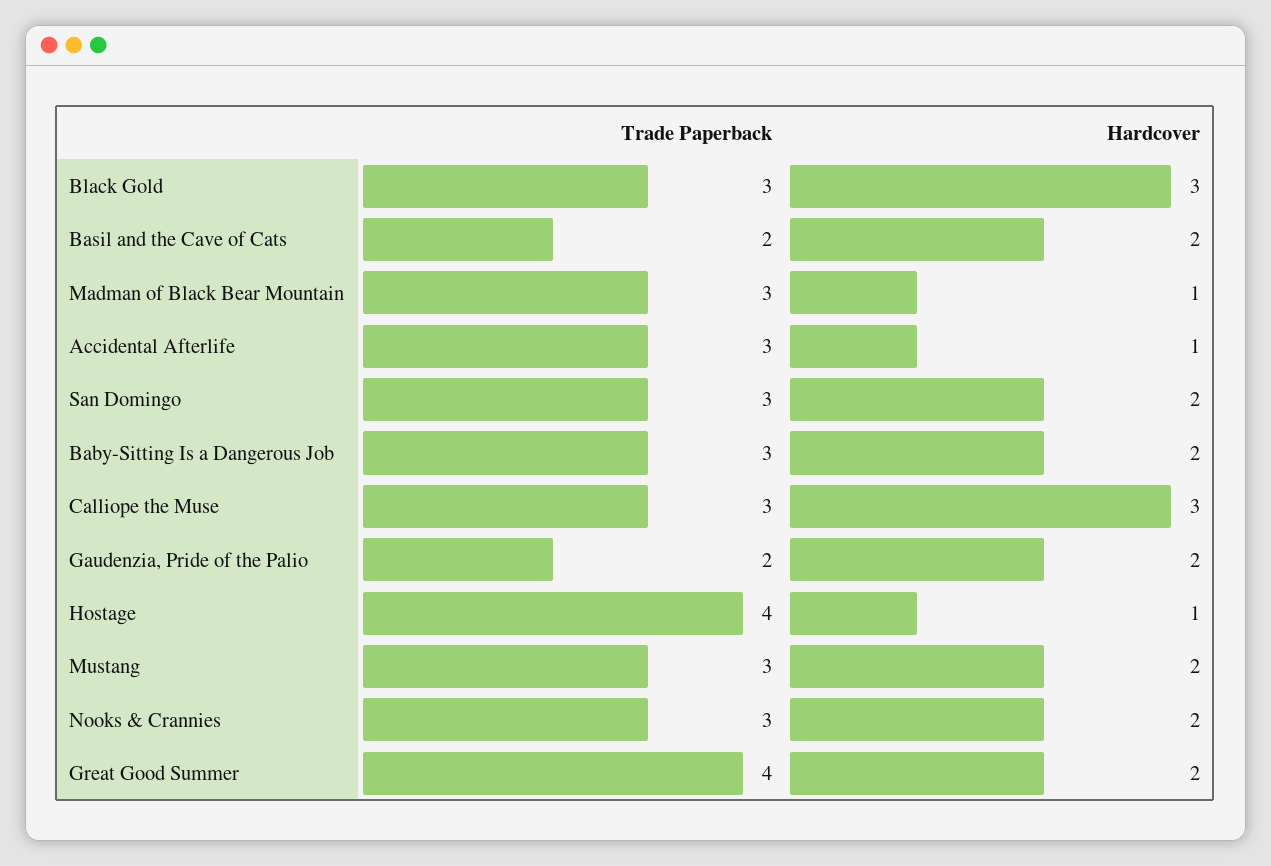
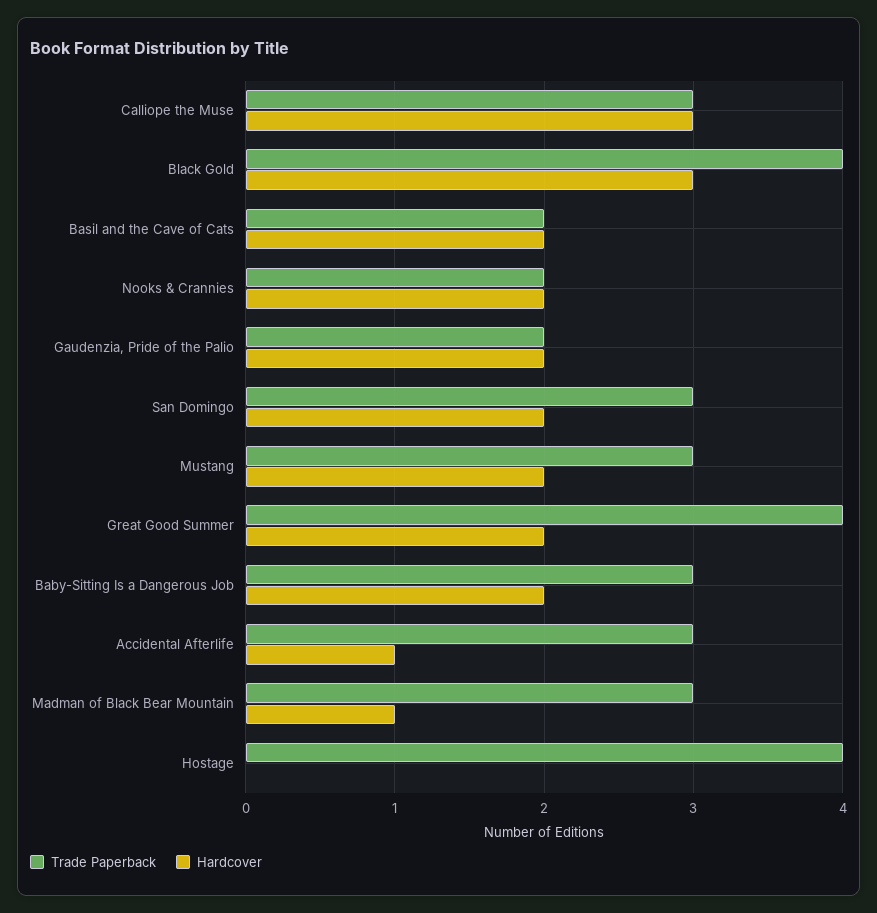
Trade Paperback, Black Gold: 3 -> 4
Hardcover, Hostage: 1 -> 0
Trade Paperback, Nooks & Crannies: 3 -> 2

